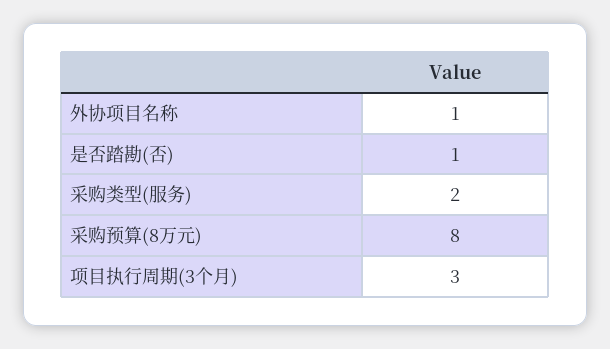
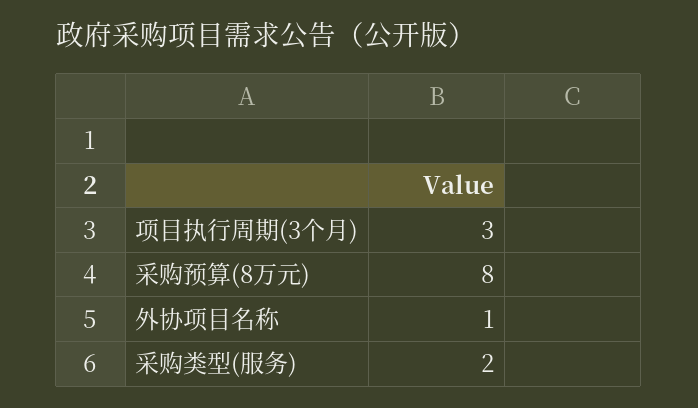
是否踏勘(否): 1 -> none

